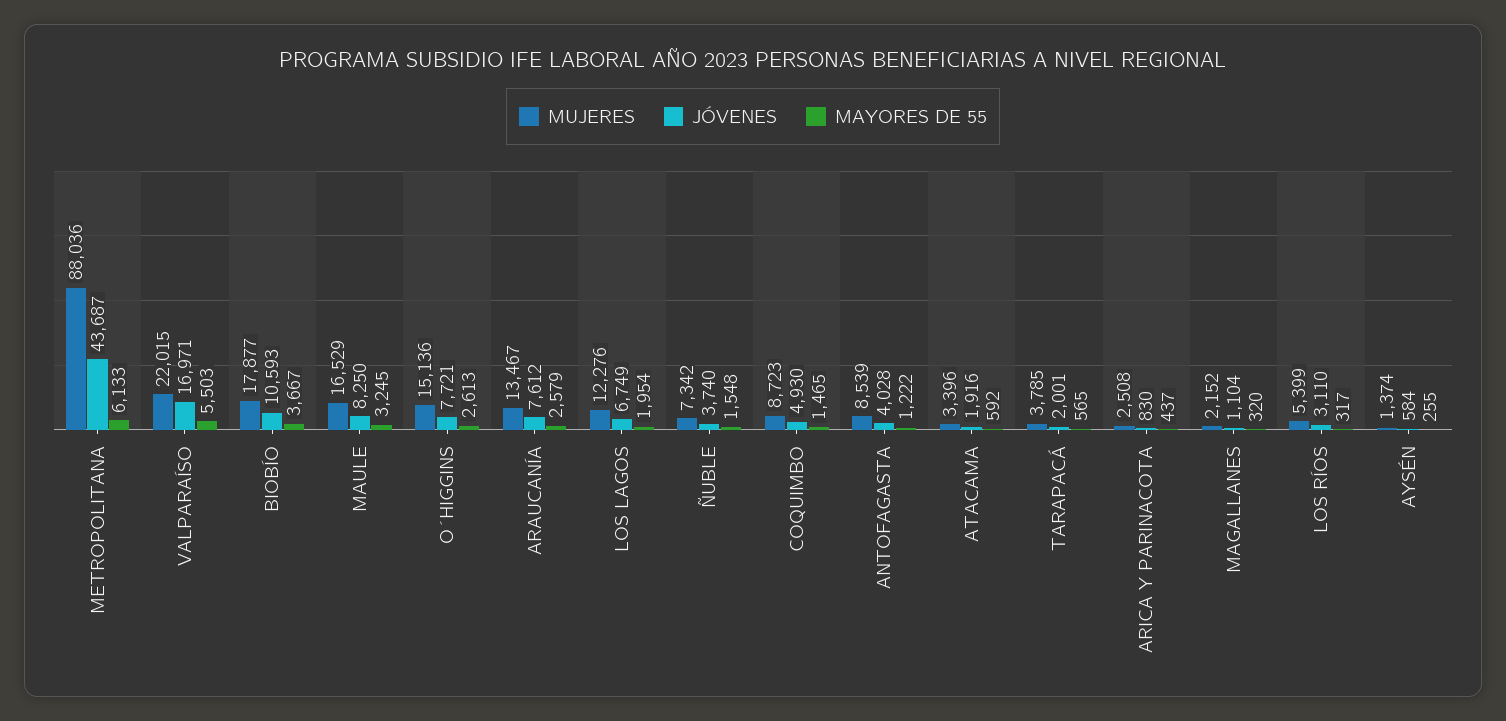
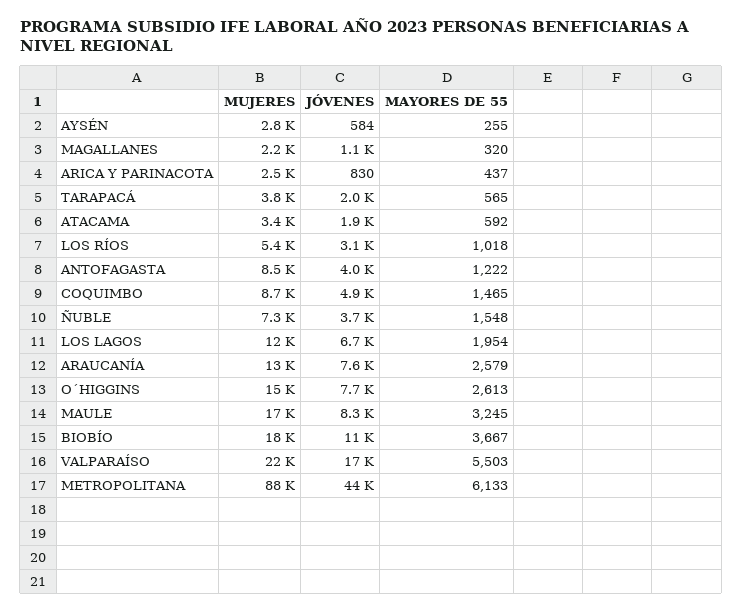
MAYORES DE 55, LOS RÍOS: 317 -> 1018
MUJERES, AYSÉN: 1374 -> 2800

